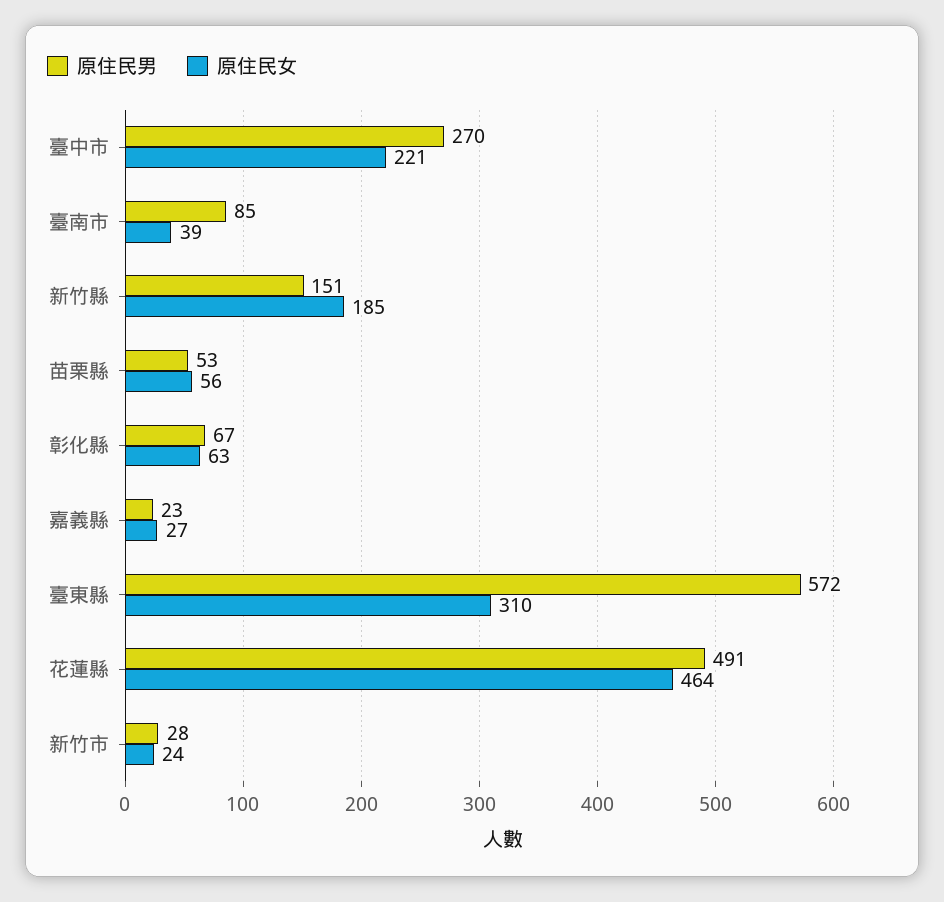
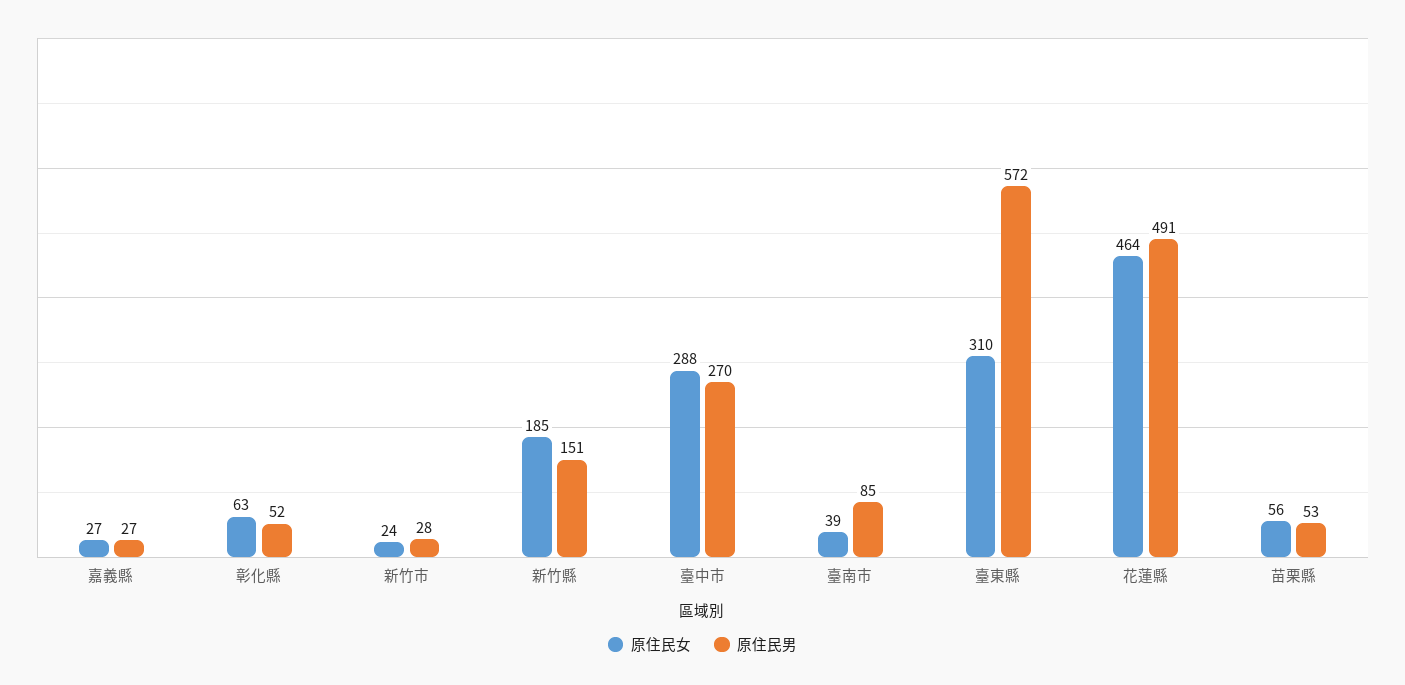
原住民女, 臺中市: 221 -> 288
原住民男, 彰化縣: 67 -> 52
原住民男, 嘉義縣: 23 -> 27

